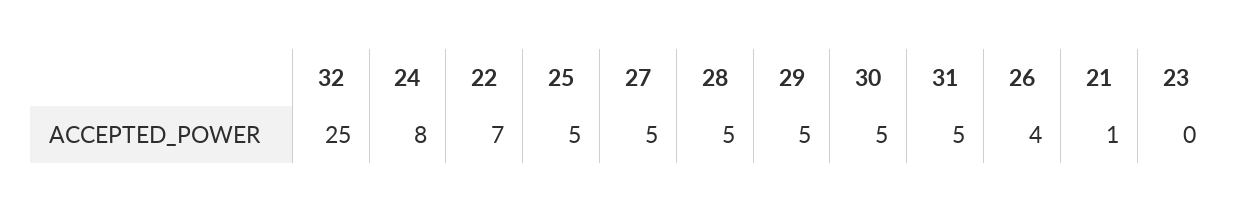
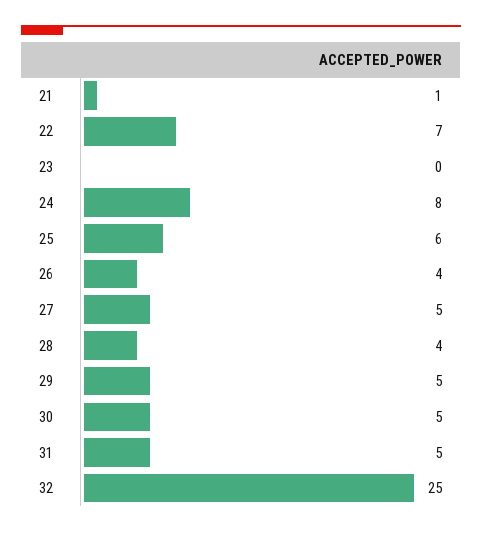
25: 5 -> 6
28: 5 -> 4

